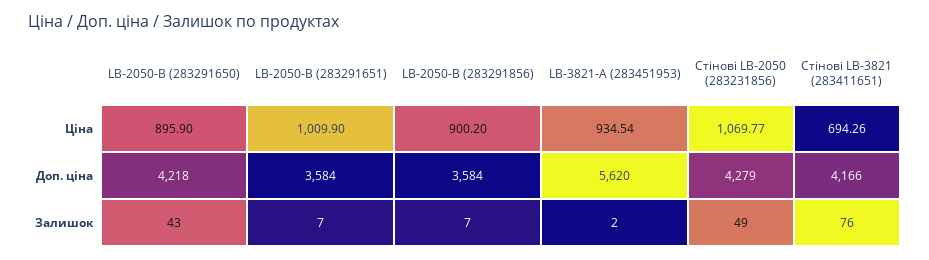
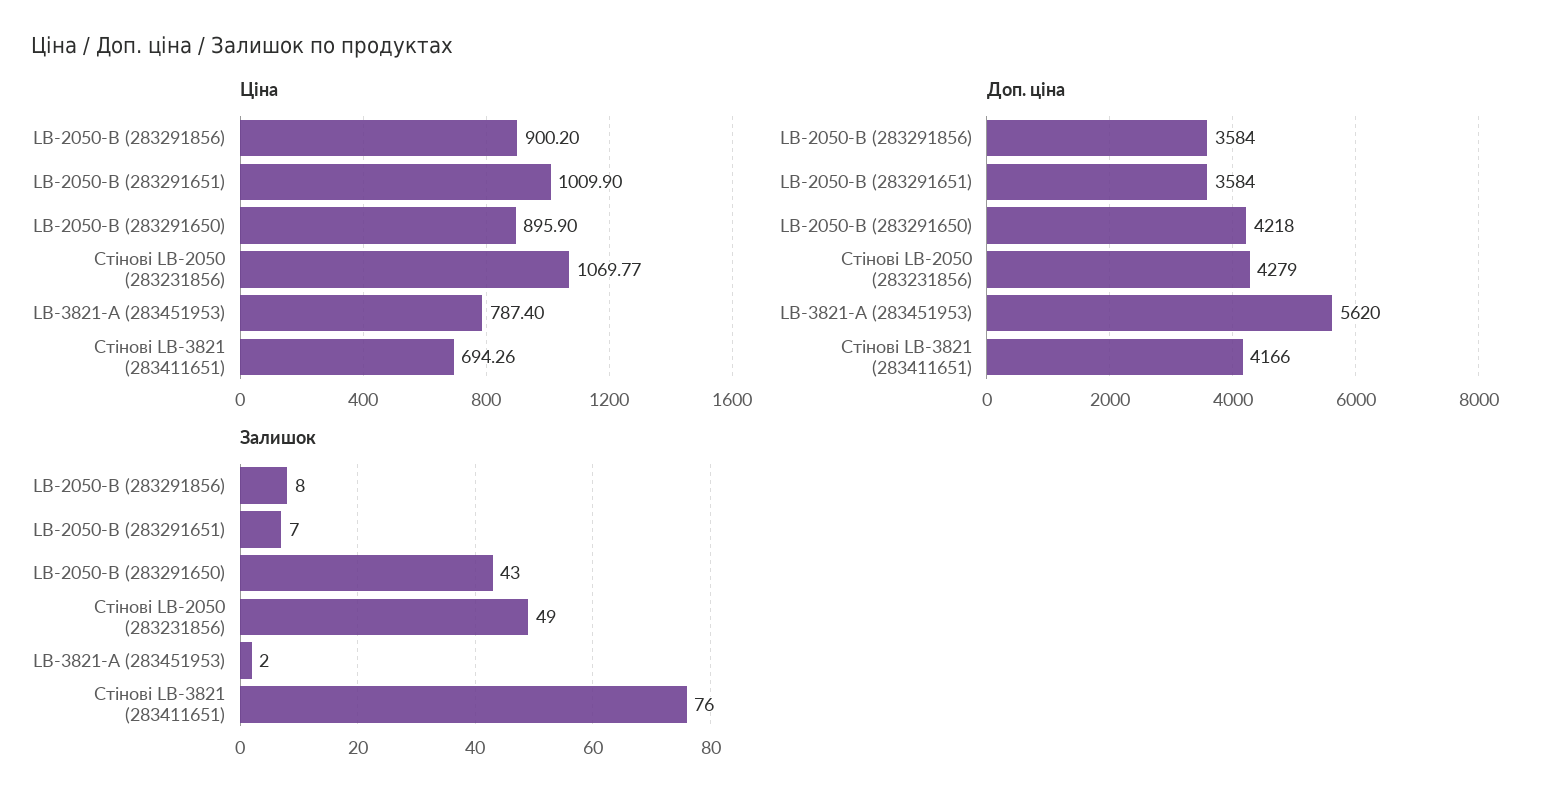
Ціна, LB-3821-А (283451953): 934.54 -> 787.4
Залишок, LB-2050-В (283291856): 7 -> 8

